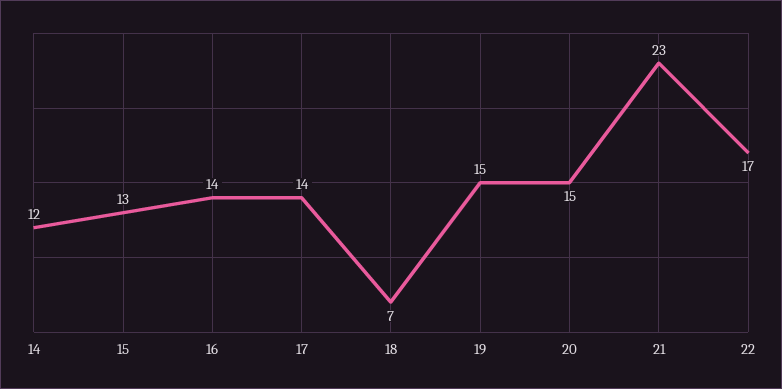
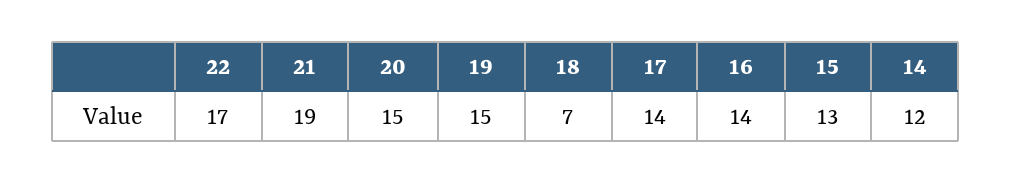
21: 23 -> 19

